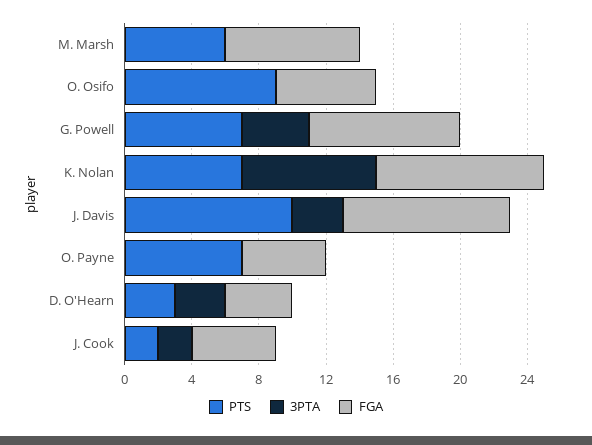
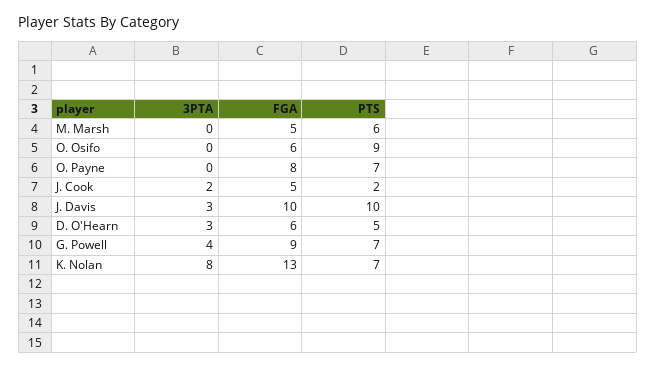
FGA, M. Marsh: 8 -> 5
FGA, K. Nolan: 10 -> 13
FGA, O. Payne: 5 -> 8
PTS, D. O'Hearn: 3 -> 5
FGA, D. O'Hearn: 4 -> 6

